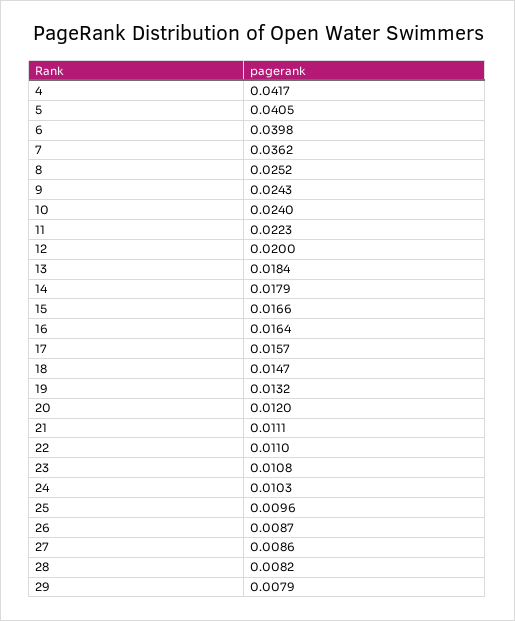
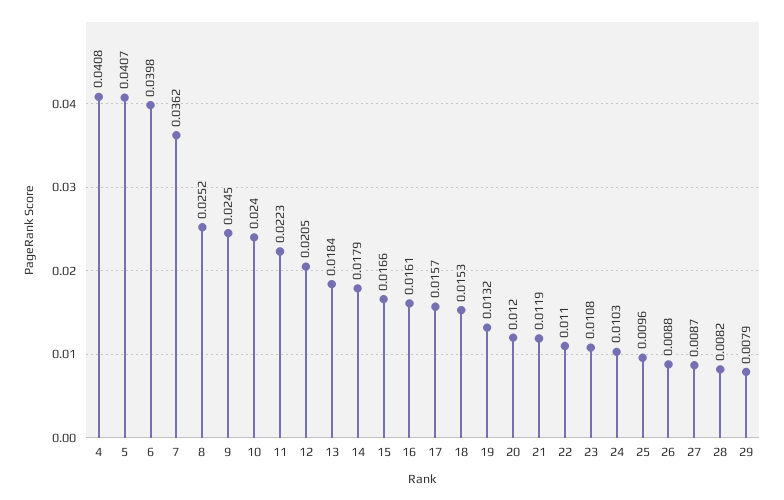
4: 0.0417 -> 0.0408
5: 0.0405 -> 0.0407
9: 0.0243 -> 0.0245
12: 0.02 -> 0.0205
16: 0.0164 -> 0.0161
18: 0.0147 -> 0.0153
21: 0.0111 -> 0.0119
26: 0.0087 -> 0.0088
27: 0.0086 -> 0.0087

